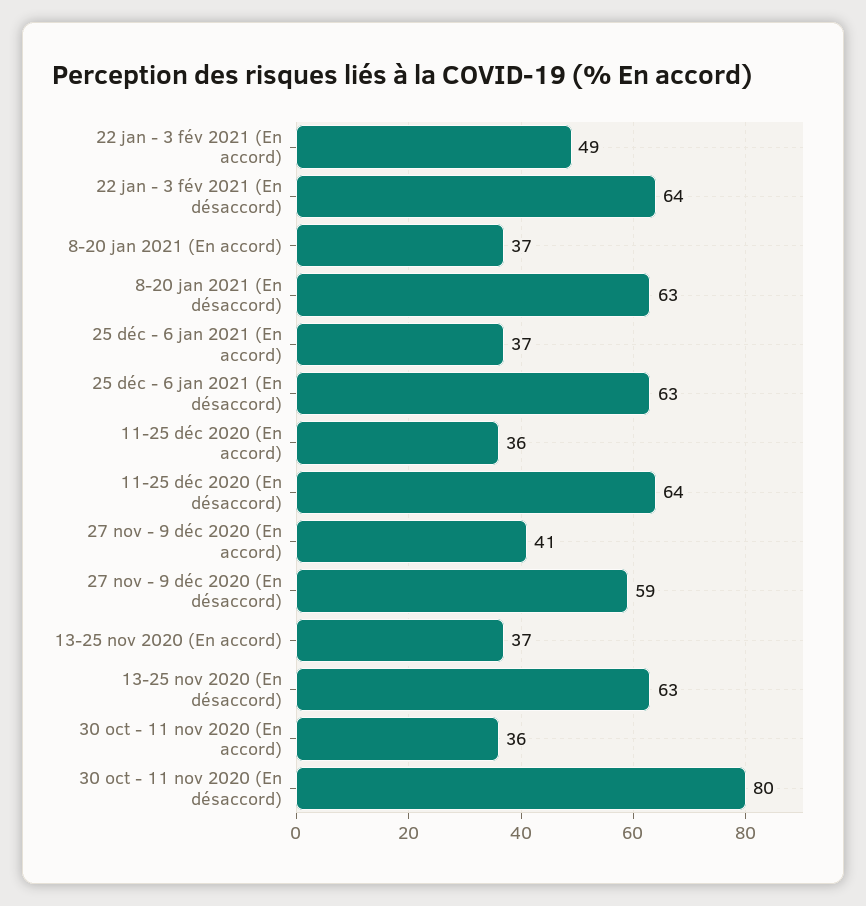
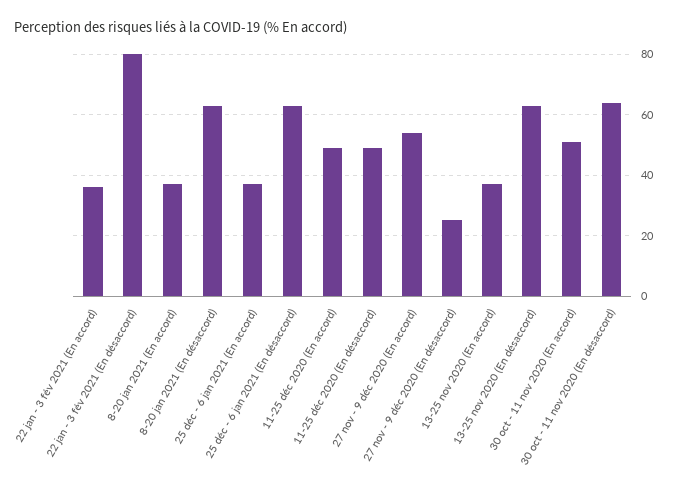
22 jan - 3 fév 2021 (En accord): 49 -> 35
22 jan - 3 fév 2021 (En désaccord): 64 -> 80
11-25 déc 2020 (En accord): 36 -> 50
11-25 déc 2020 (En désaccord): 64 -> 50
27 nov - 9 déc 2020 (En accord): 41 -> 55
27 nov - 9 déc 2020 (En désaccord): 59 -> 25
30 oct - 11 nov 2020 (En accord): 36 -> 50
30 oct - 11 nov 2020 (En désaccord): 80 -> 65

